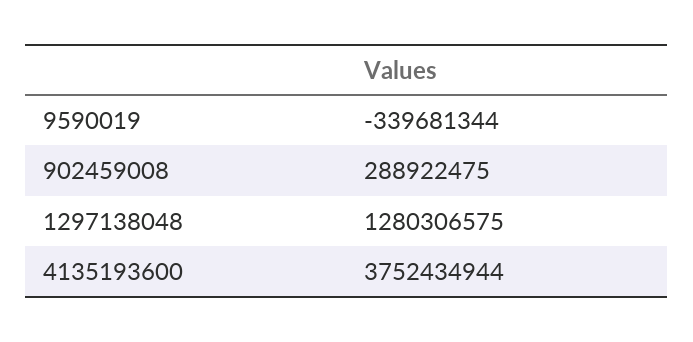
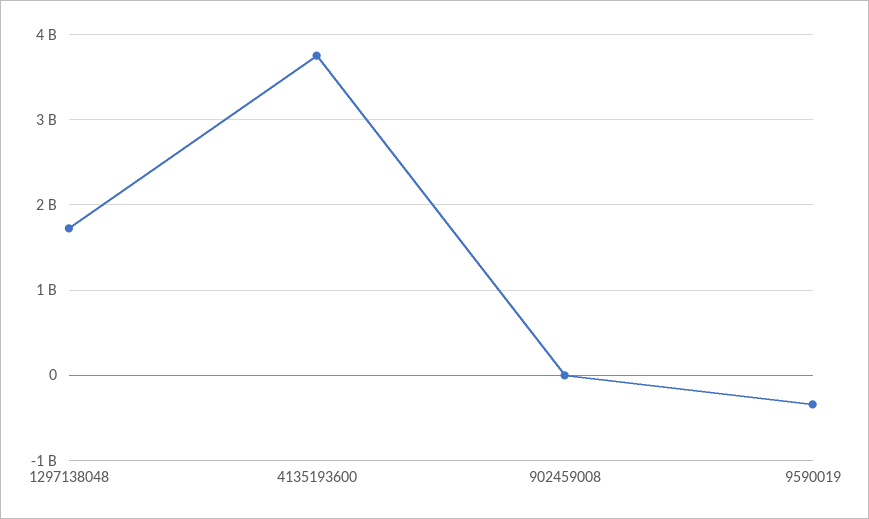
902459008: 288922475 -> 0
1297138048: 1280306575 -> 1700000000

